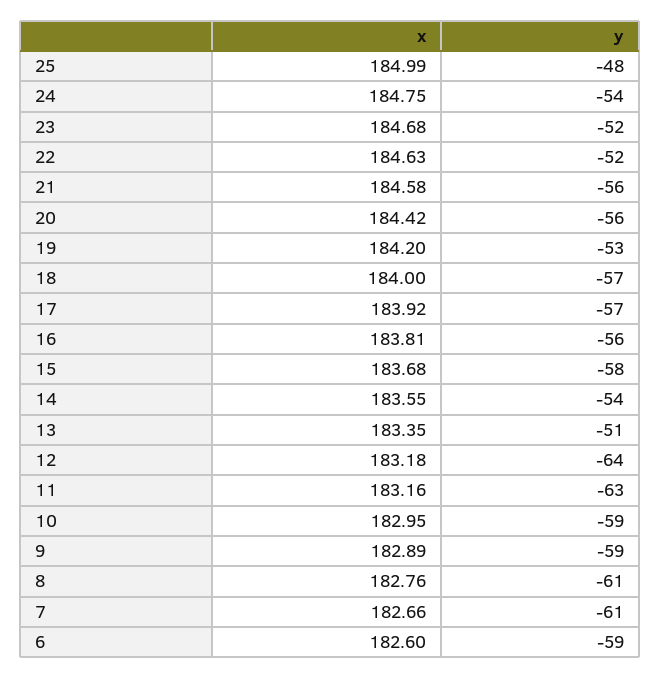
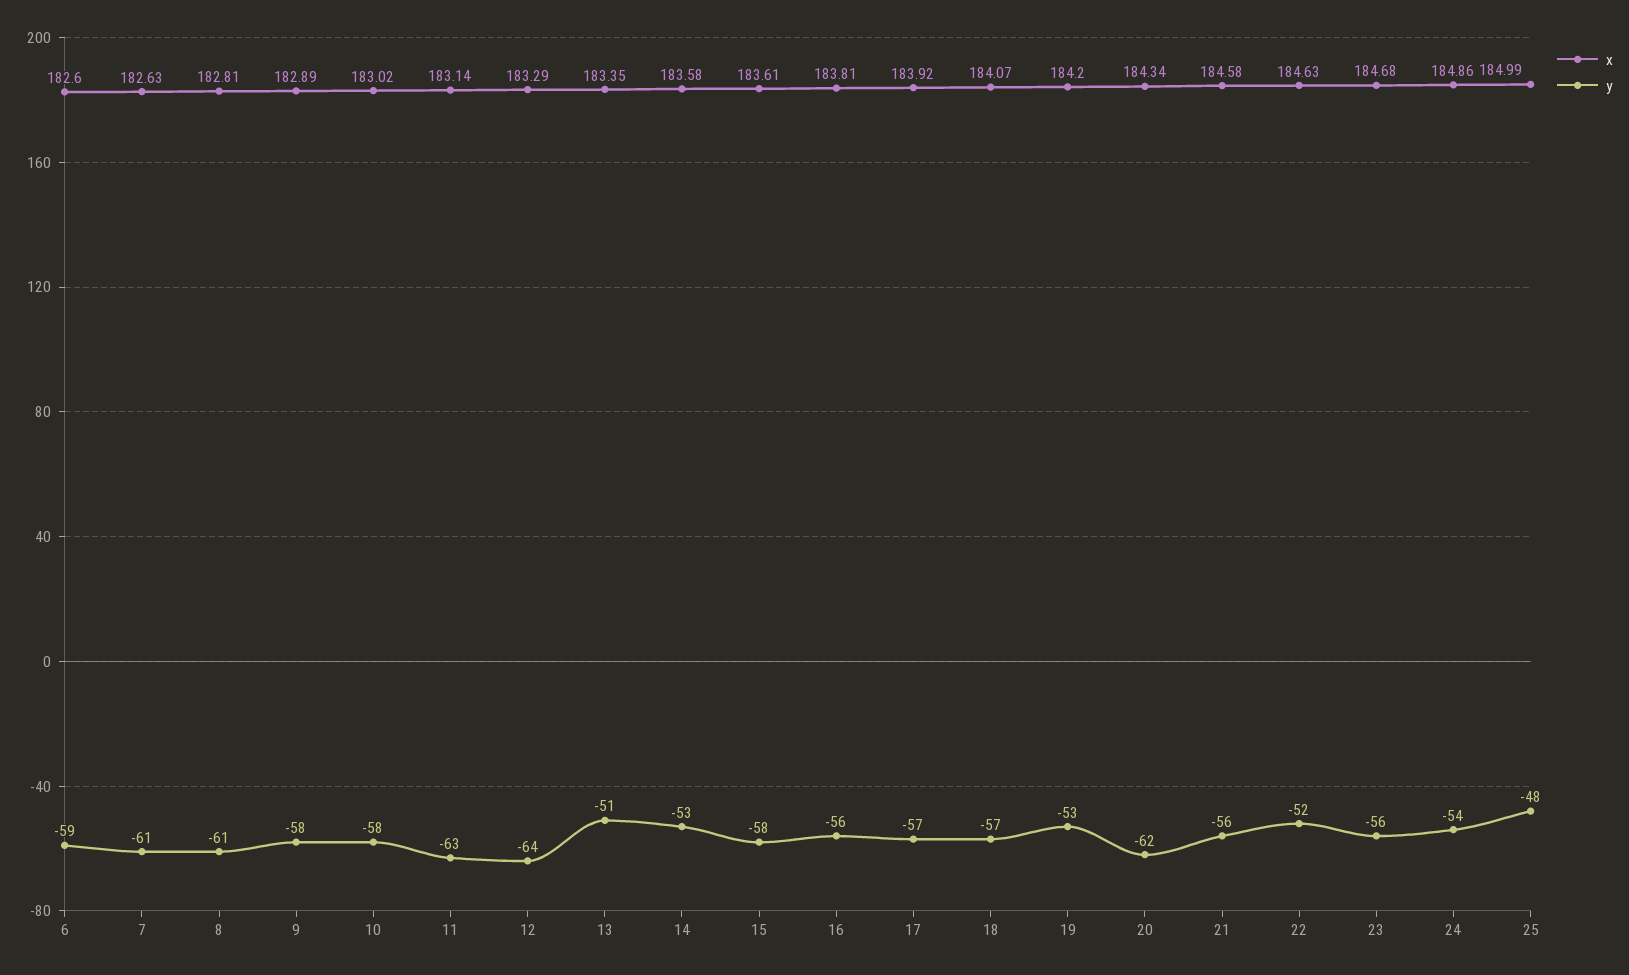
x, 24: 184.75 -> 184.86
y, 23: -52 -> -56
x, 20: 184.42 -> 184.34
y, 20: -56 -> -62
x, 18: 184 -> 184.07
x, 15: 183.68 -> 183.61
x, 14: 183.55 -> 183.58
y, 14: -54 -> -53
x, 12: 183.18 -> 183.29
x, 11: 183.16 -> 183.14
x, 10: 182.95 -> 183.02
y, 10: -59 -> -58
y, 9: -59 -> -58
x, 8: 182.76 -> 182.81
x, 7: 182.66 -> 182.63

